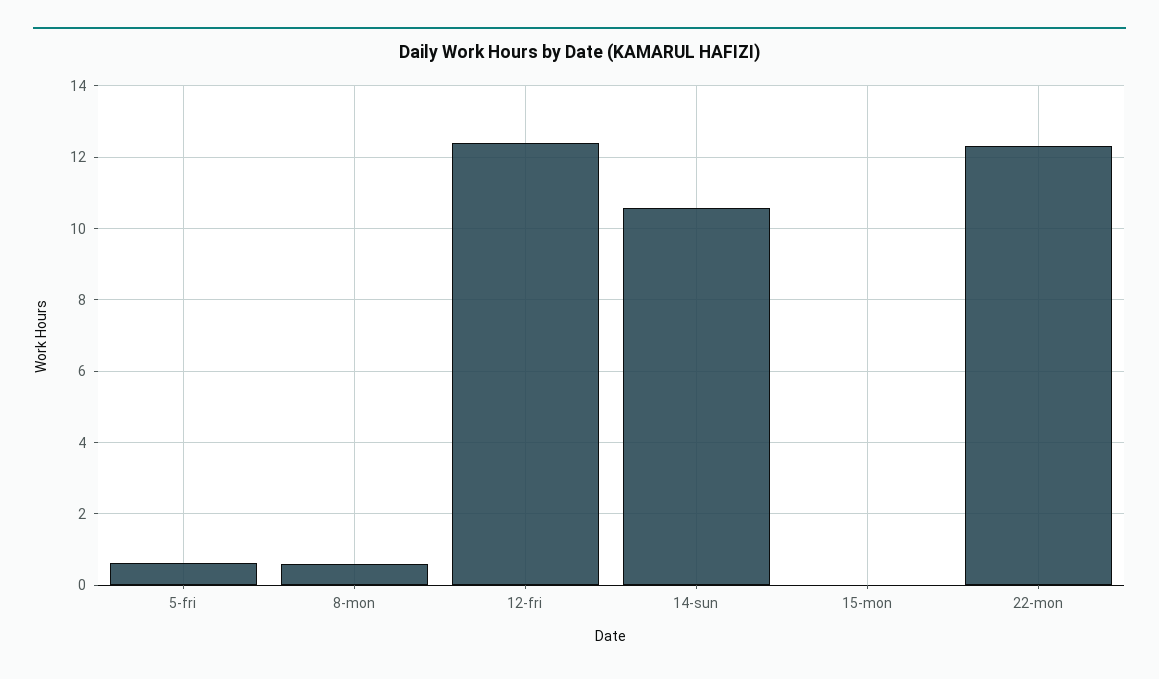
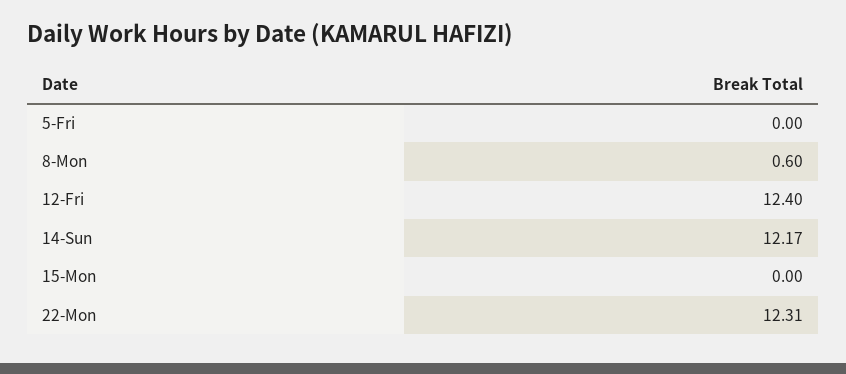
5-fri: 0.6 -> 0
14-sun: 10.6 -> 12.17

